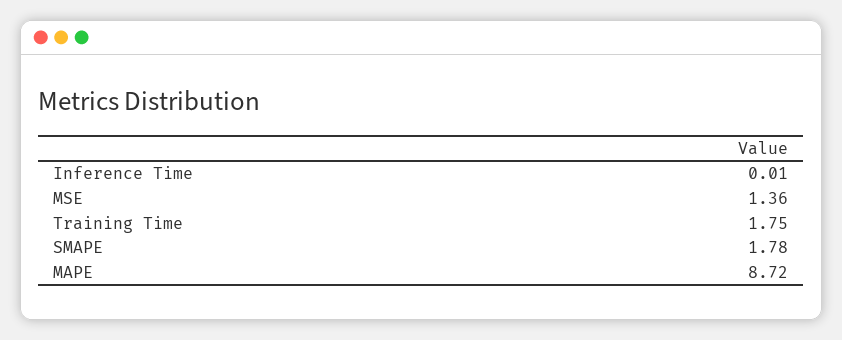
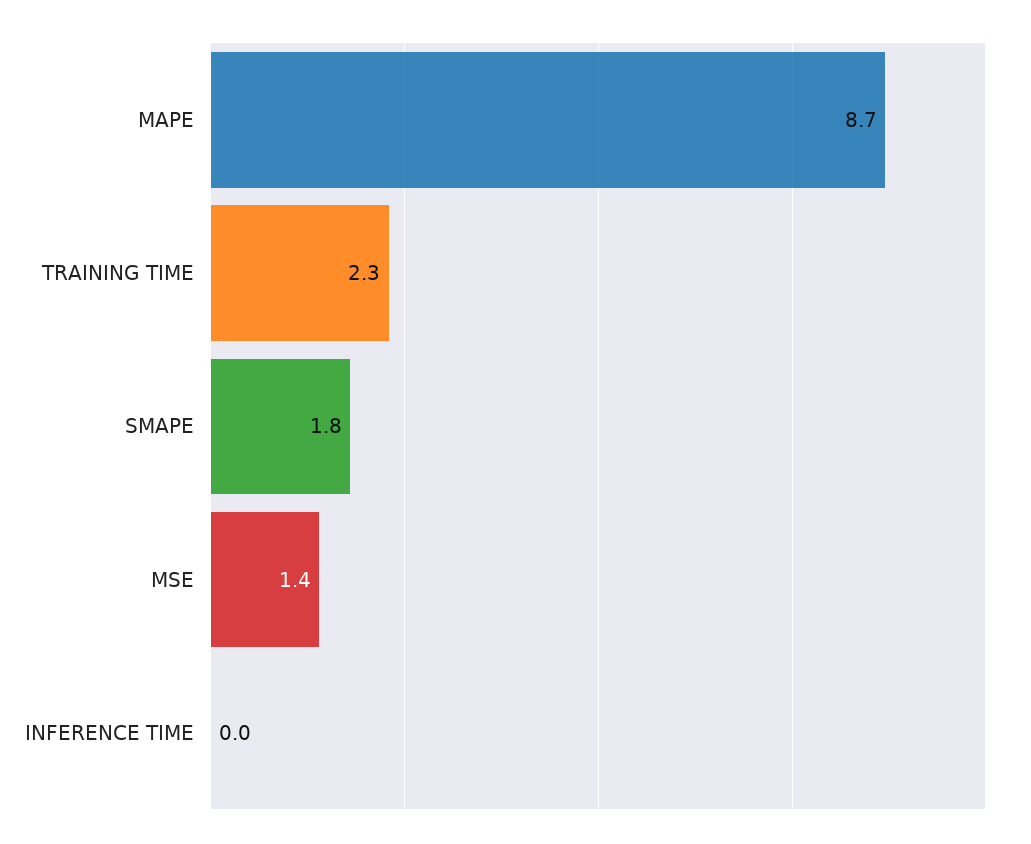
Training Time: 1.75 -> 2.3

